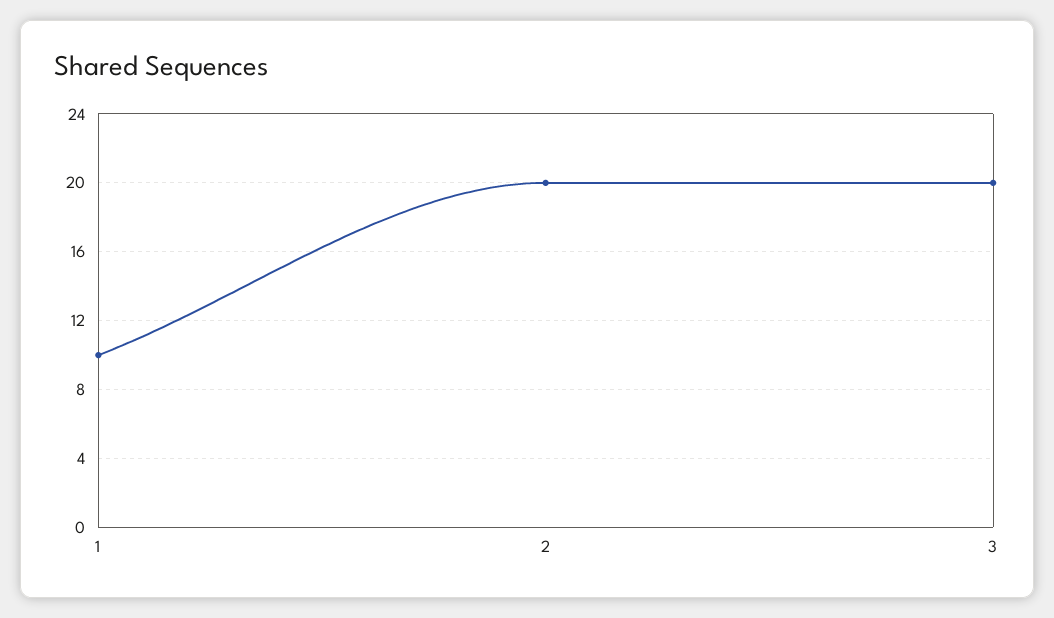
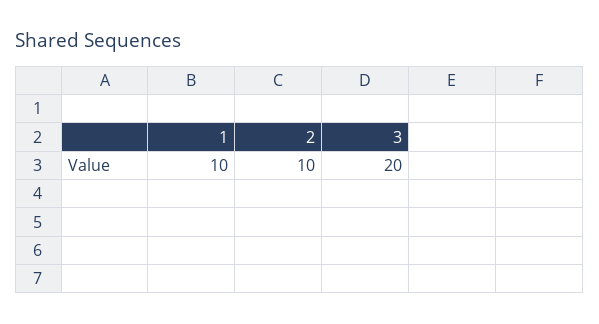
2: 20 -> 10

